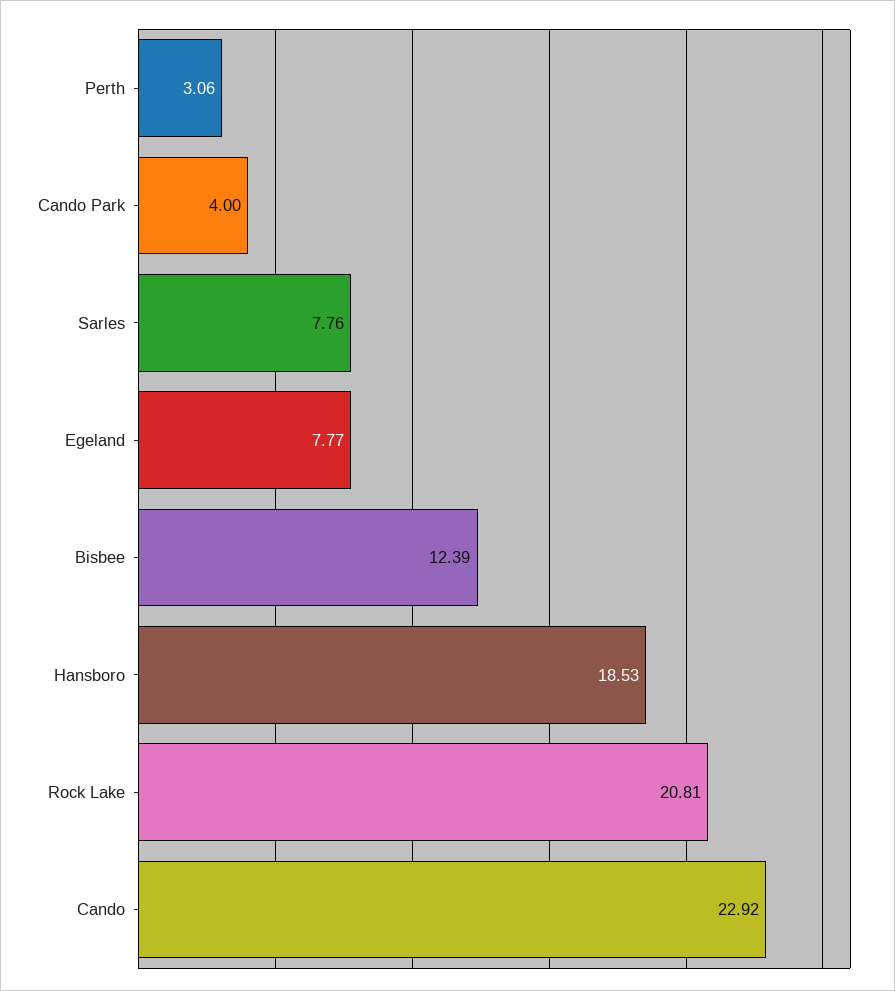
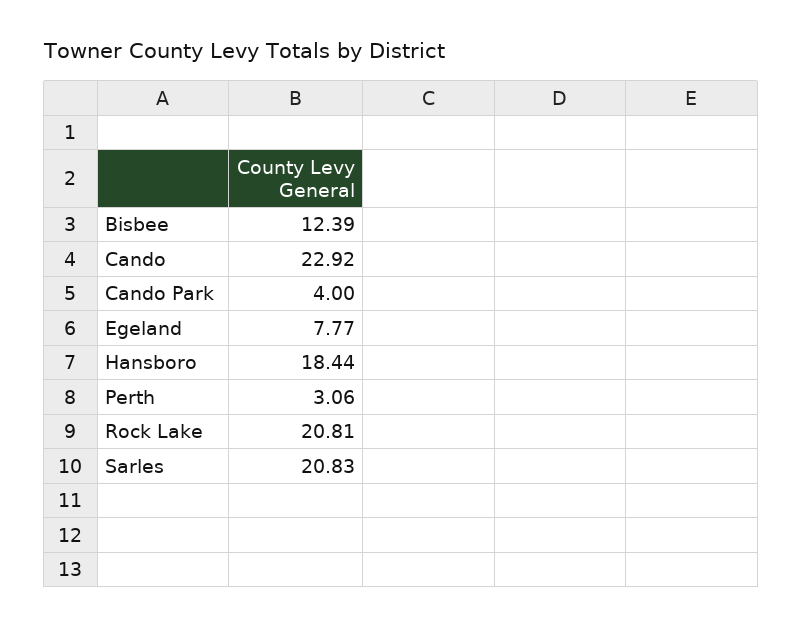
Sarles: 7.76 -> 20.83
Hansboro: 18.53 -> 18.44

